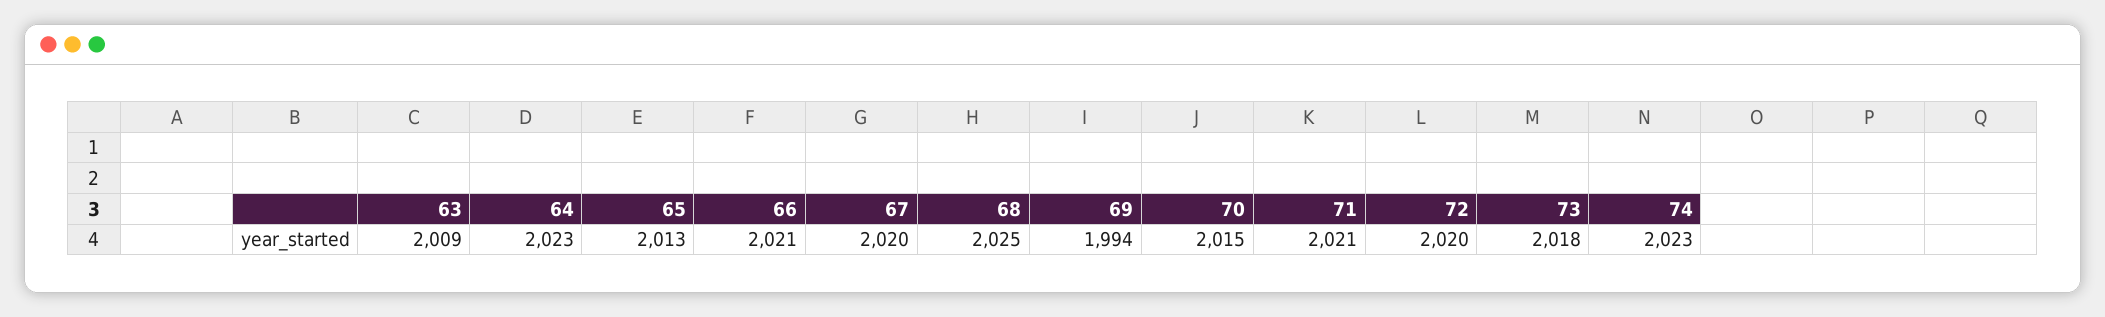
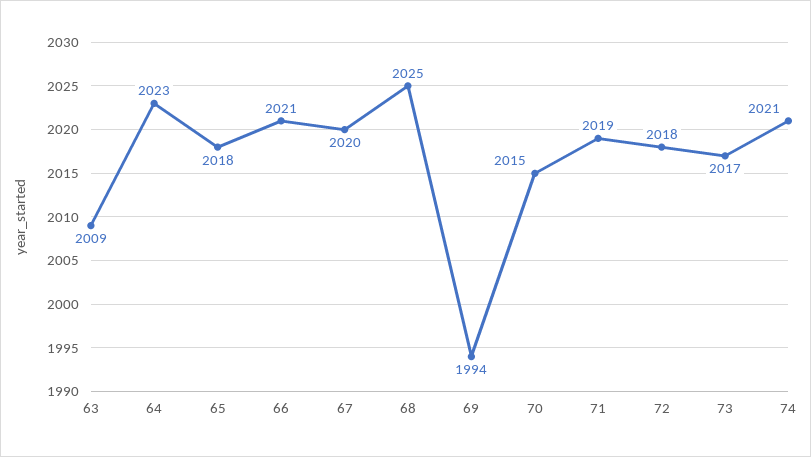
65: 2013 -> 2018
71: 2021 -> 2019
72: 2020 -> 2018
73: 2018 -> 2017
74: 2023 -> 2021

